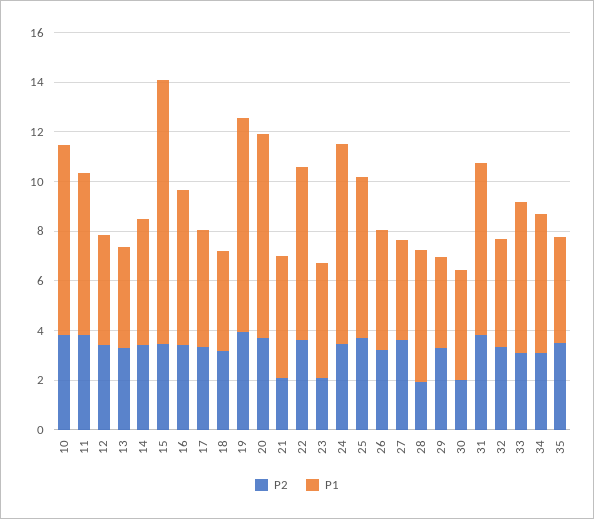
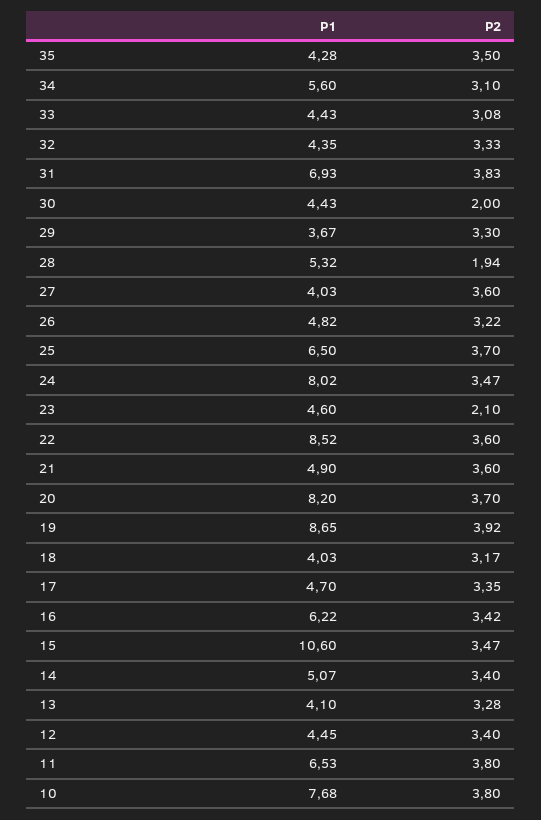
P2, 21: 2 -> 3.6
P1, 22: 7 -> 8.52
P1, 33: 6 -> 4.43

